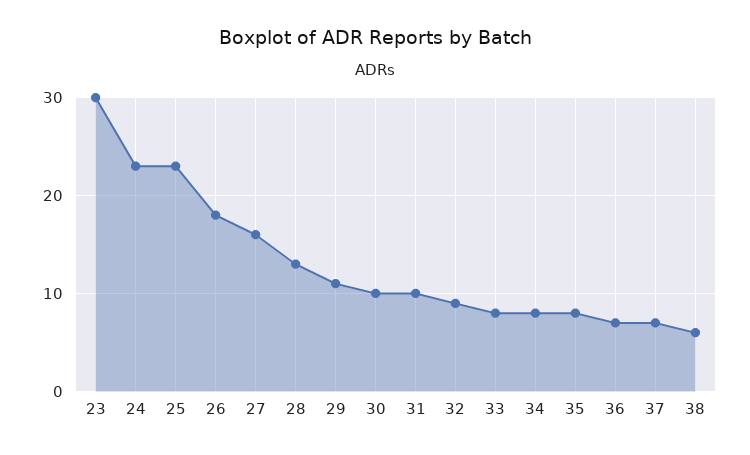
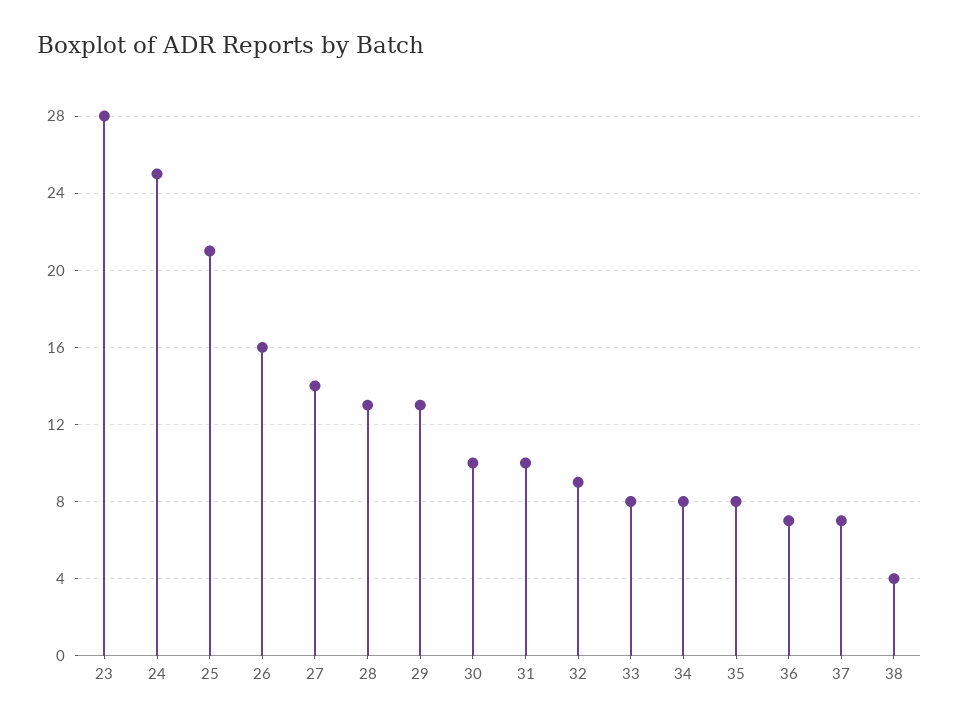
23: 30 -> 28
24: 23 -> 25
25: 23 -> 21
26: 18 -> 16
27: 16 -> 14
29: 11 -> 13
38: 6 -> 4

